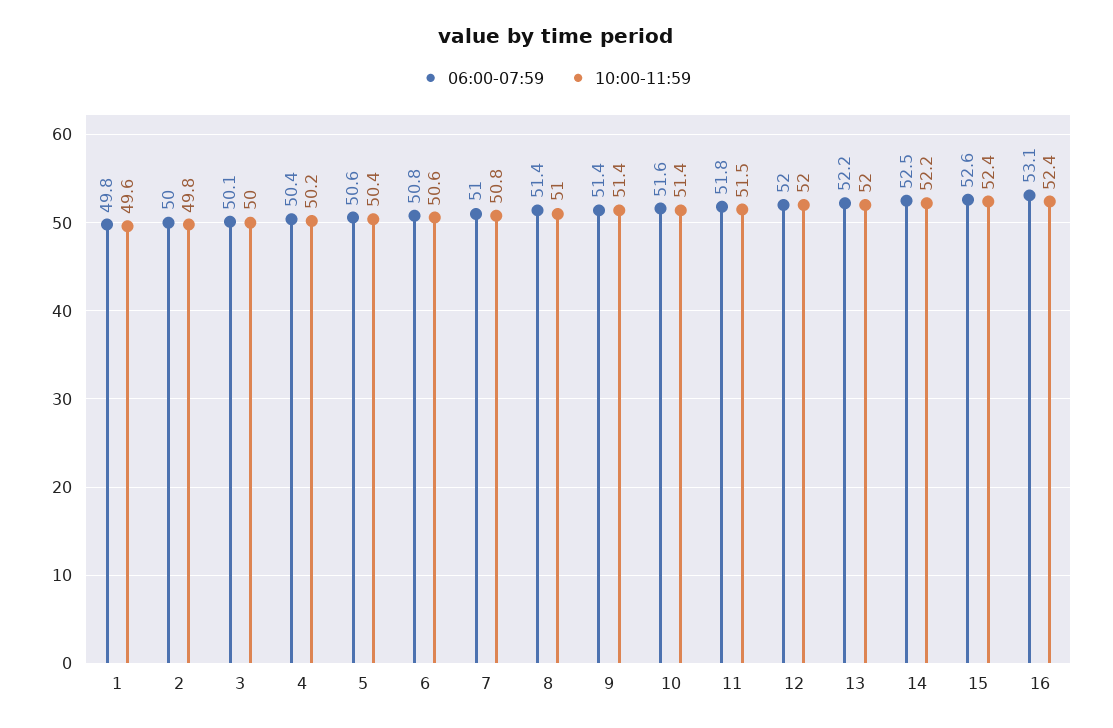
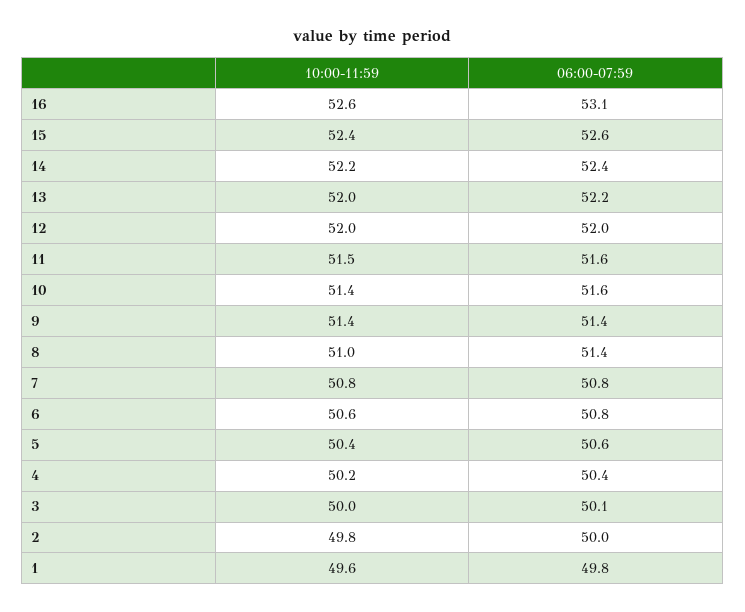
06:00-07:59, 7: 51 -> 50.8
06:00-07:59, 11: 51.8 -> 51.6
06:00-07:59, 14: 52.5 -> 52.4
10:00-11:59, 16: 52.4 -> 52.6

